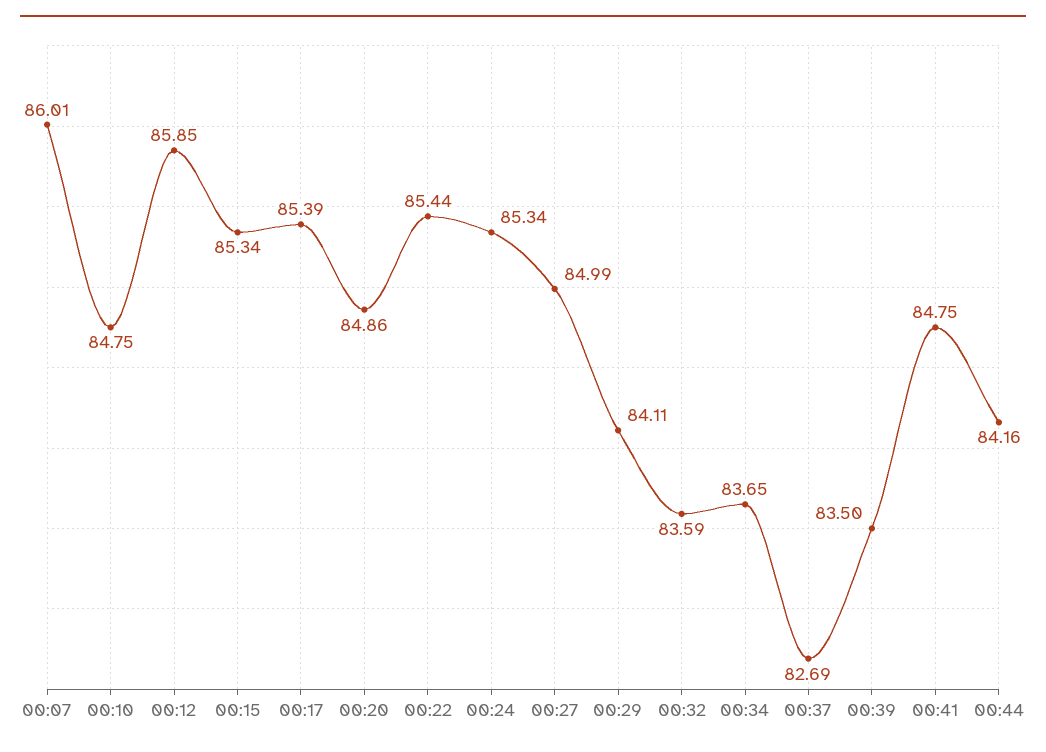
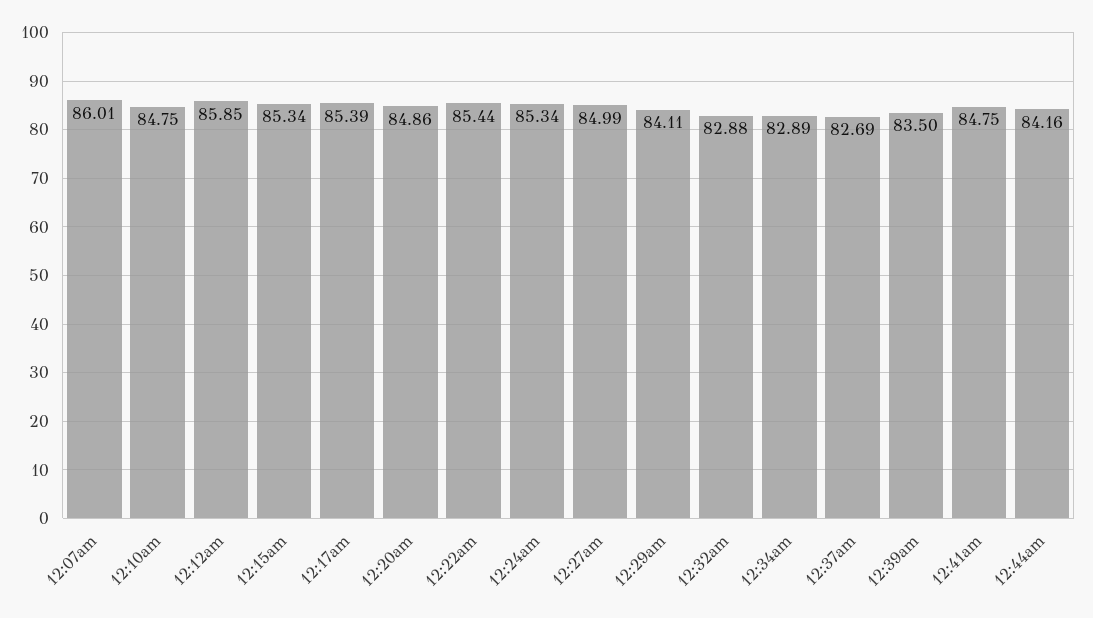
00:32: 83.59 -> 82.88
00:34: 83.65 -> 82.89

